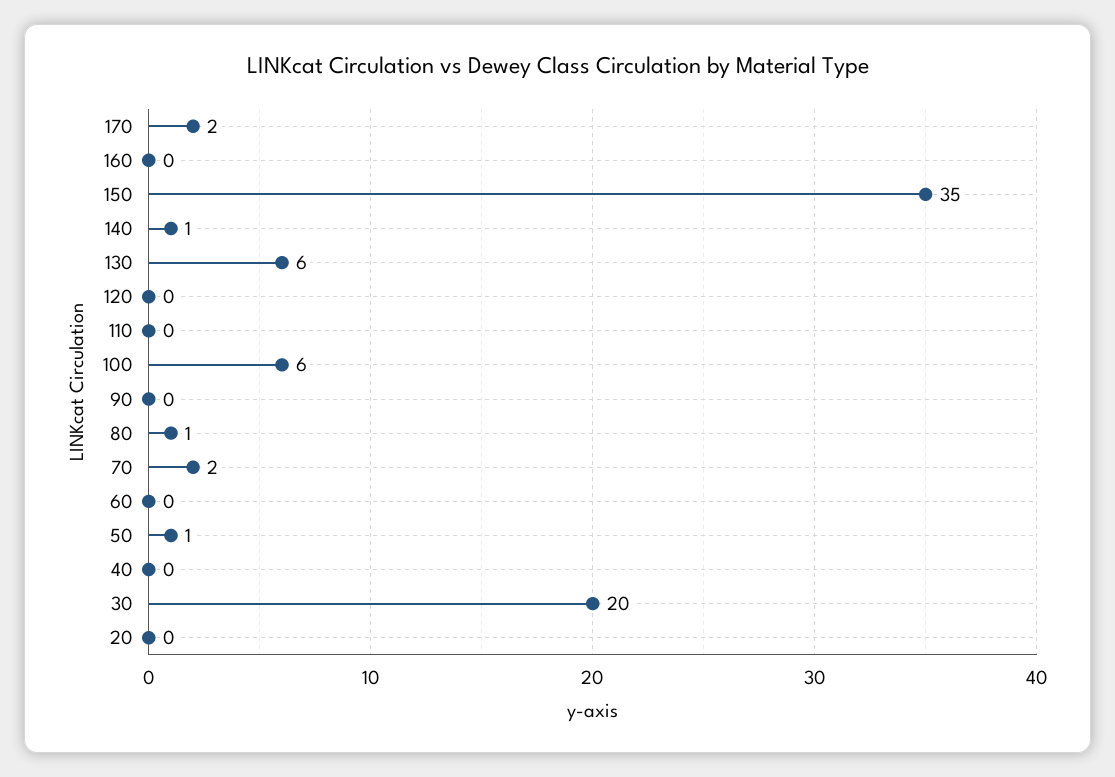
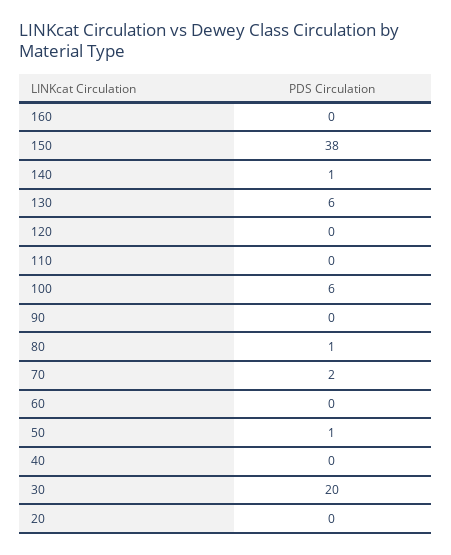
170: 2 -> none
150: 35 -> 38

